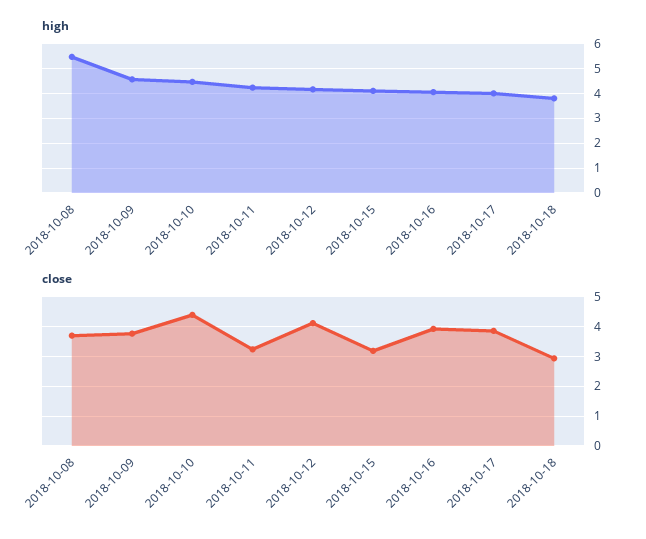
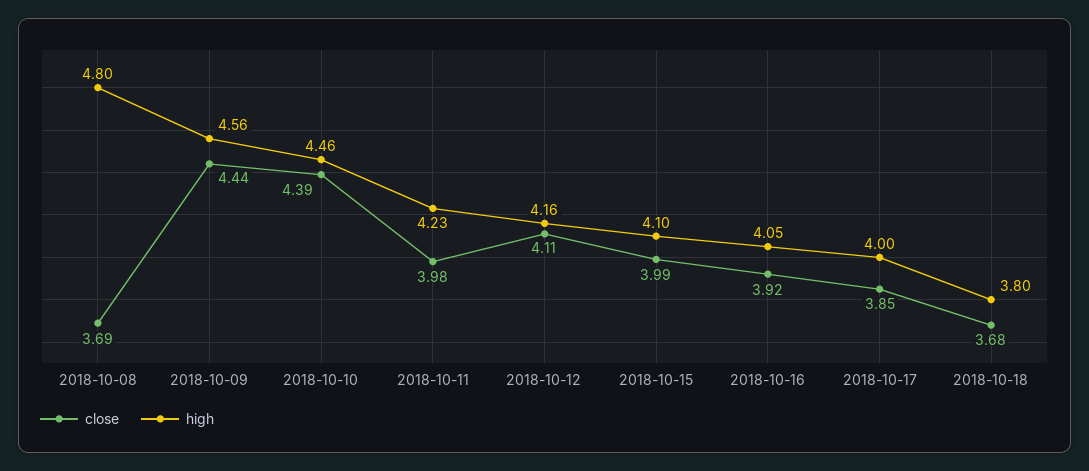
high, 2018-10-08: 5.5 -> 4.8
close, 2018-10-09: 3.75 -> 4.44
close, 2018-10-11: 3.25 -> 3.98
close, 2018-10-15: 3.25 -> 3.99
close, 2018-10-18: 3 -> 3.68

